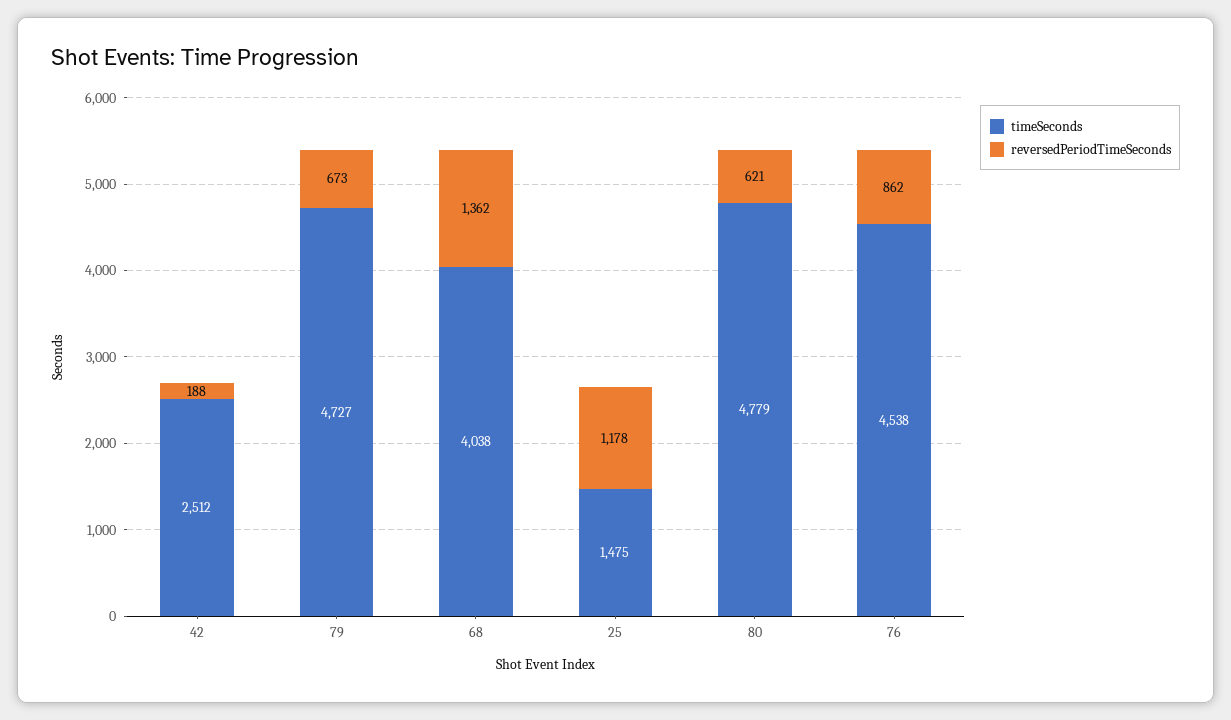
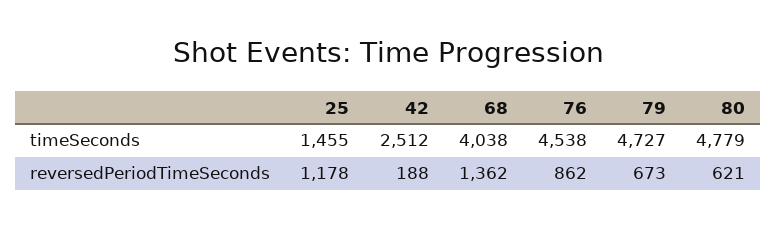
timeSeconds, 25: 1475 -> 1455

